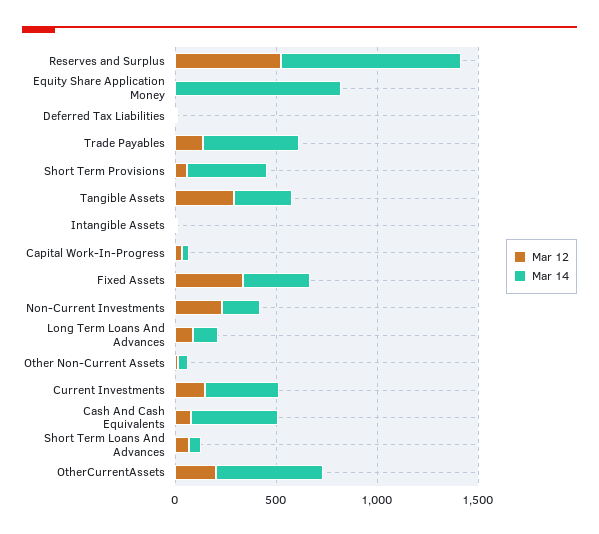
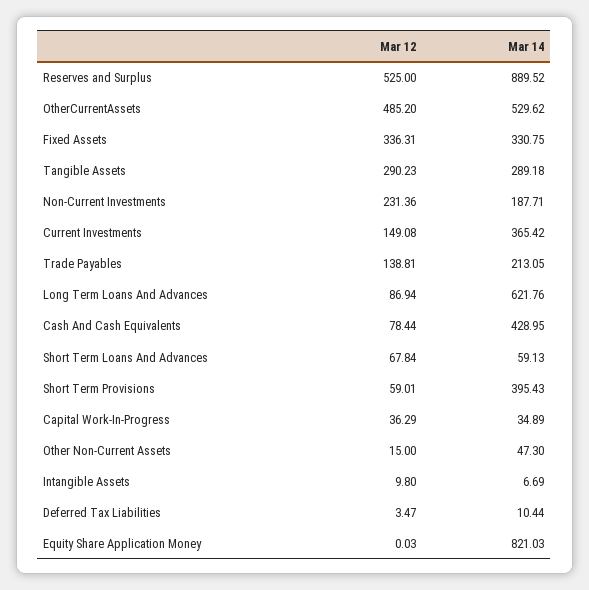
Mar 14, Trade Payables: 500 -> 213.05
Mar 14, Long Term Loans And Advances: 100 -> 621.76
Mar 12, OtherCurrentAssets: 200 -> 485.2

